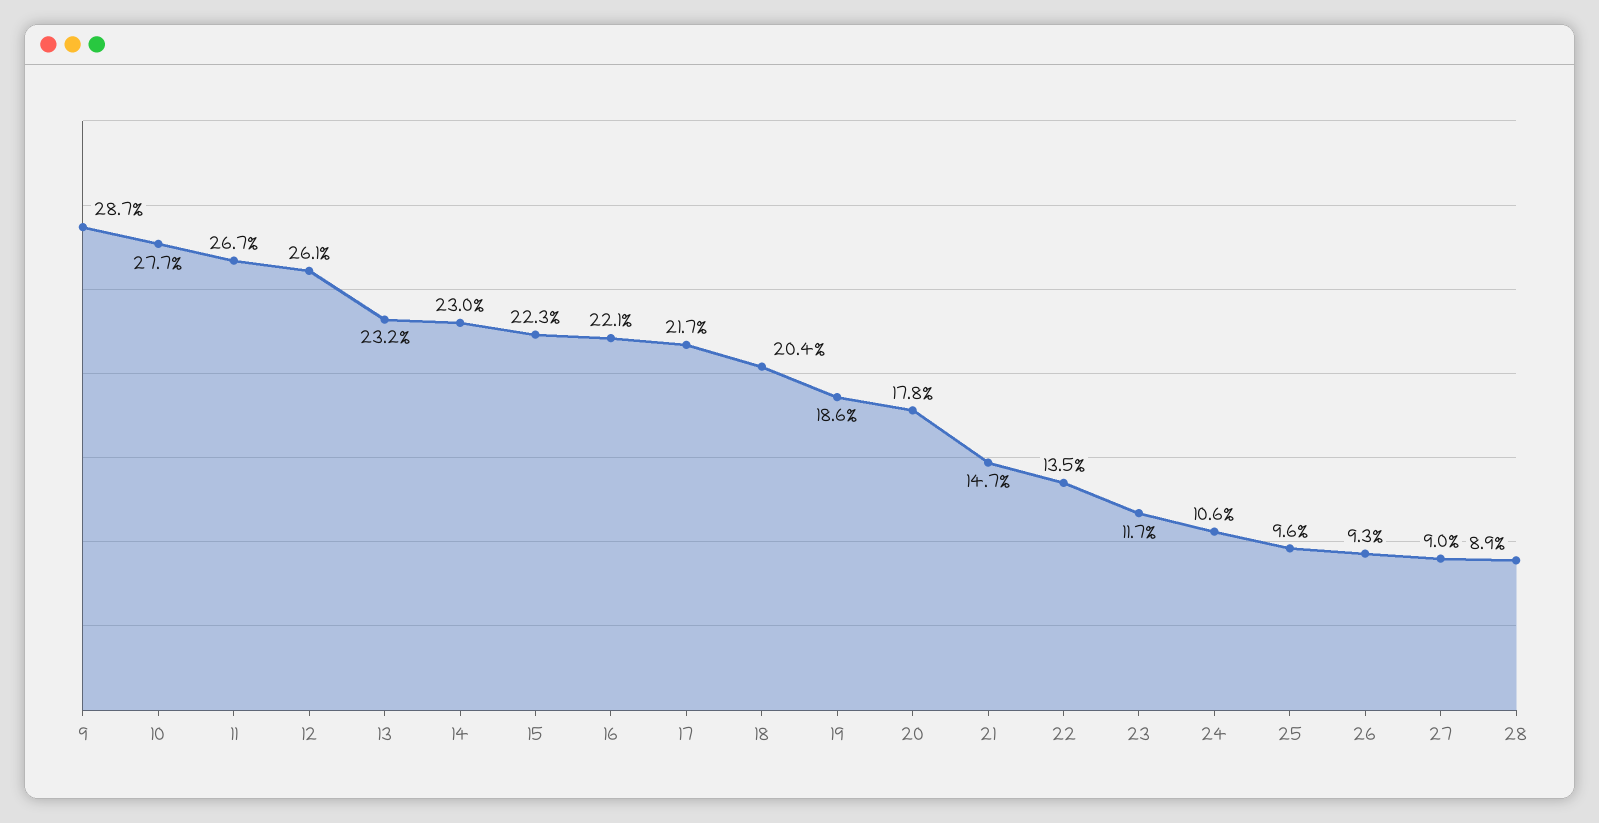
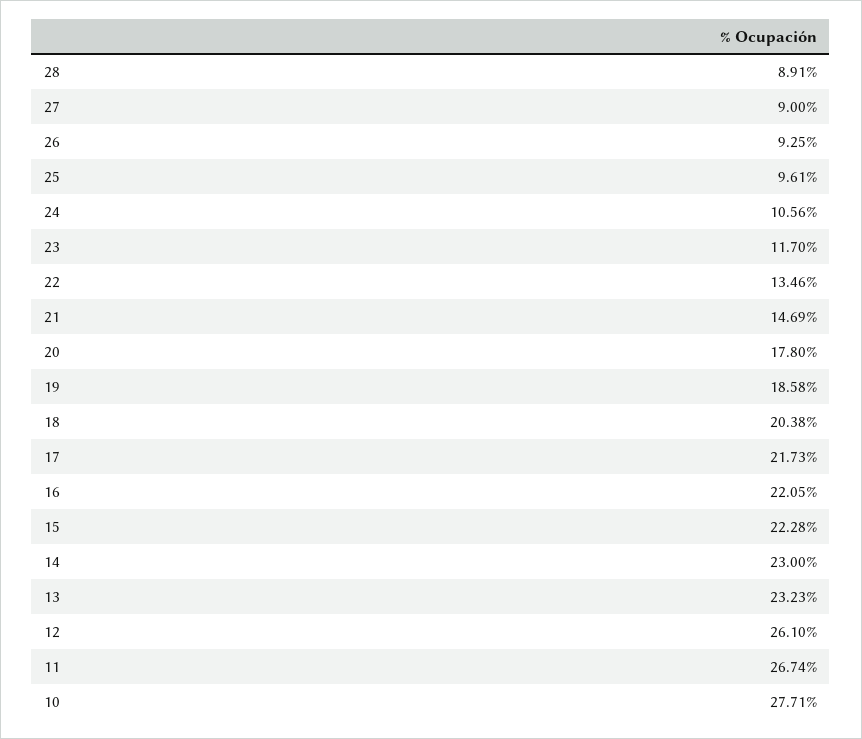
9: 28.7 -> none

